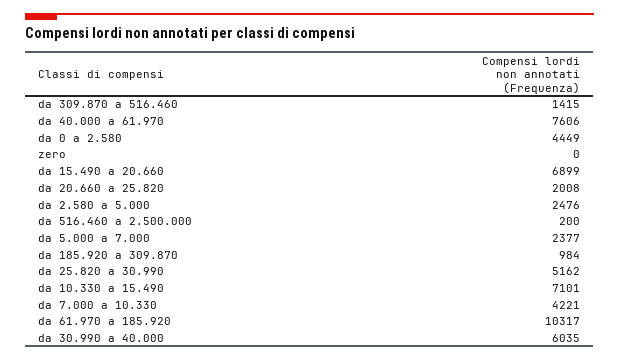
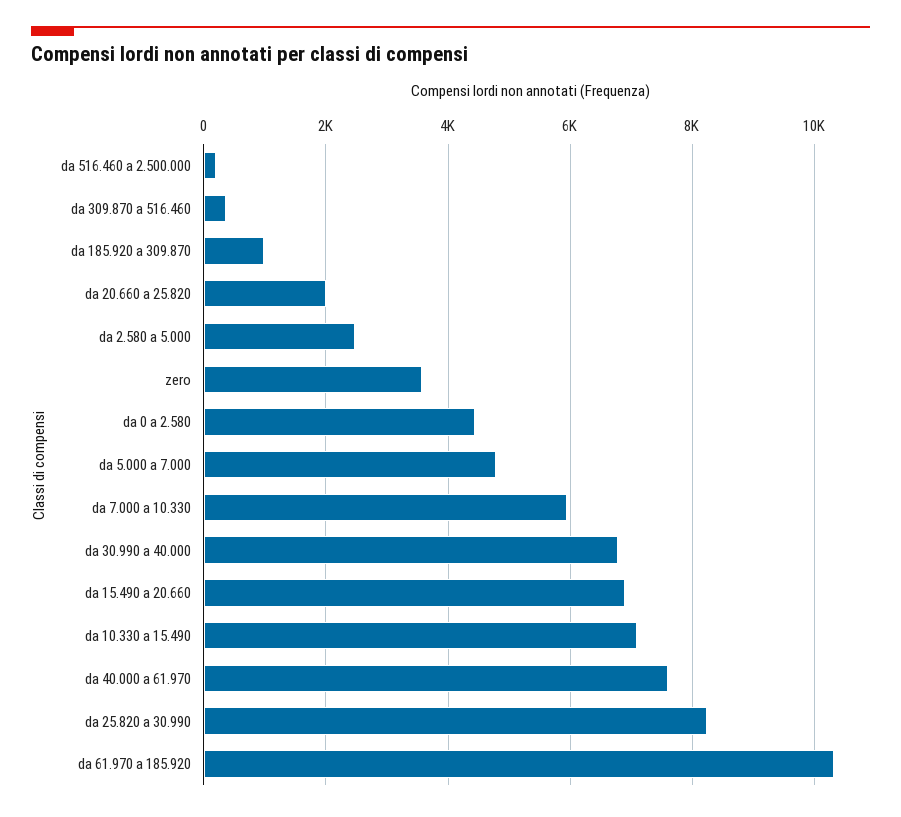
da 309.870 a 516.460: 1415 -> 400
zero: 0 -> 3600
da 5.000 a 7.000: 2377 -> 4800
da 25.820 a 30.990: 5162 -> 8200
da 7.000 a 10.330: 4221 -> 6000
da 30.990 a 40.000: 6035 -> 6800

